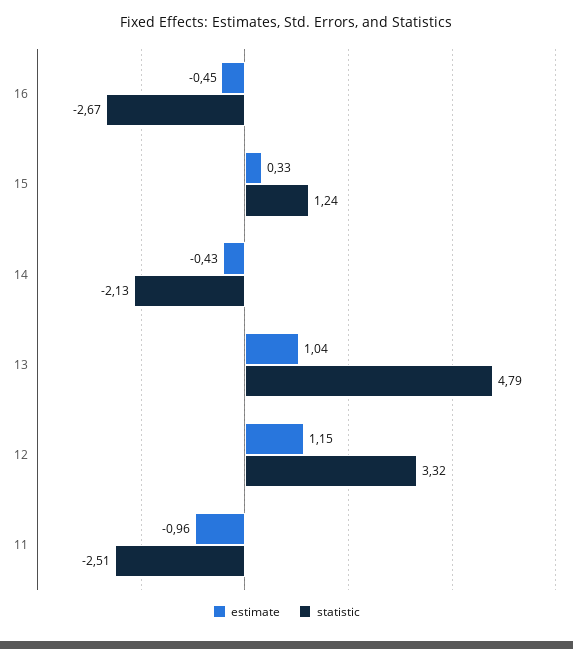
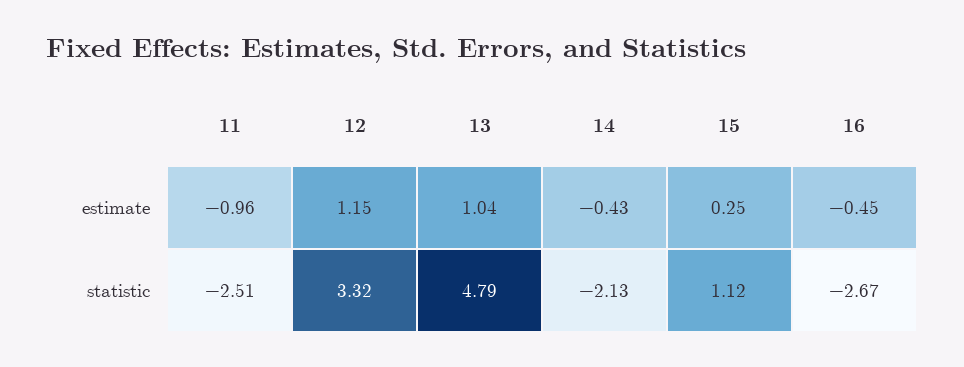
estimate, 15: 0.33 -> 0.25
statistic, 15: 1.24 -> 1.12

